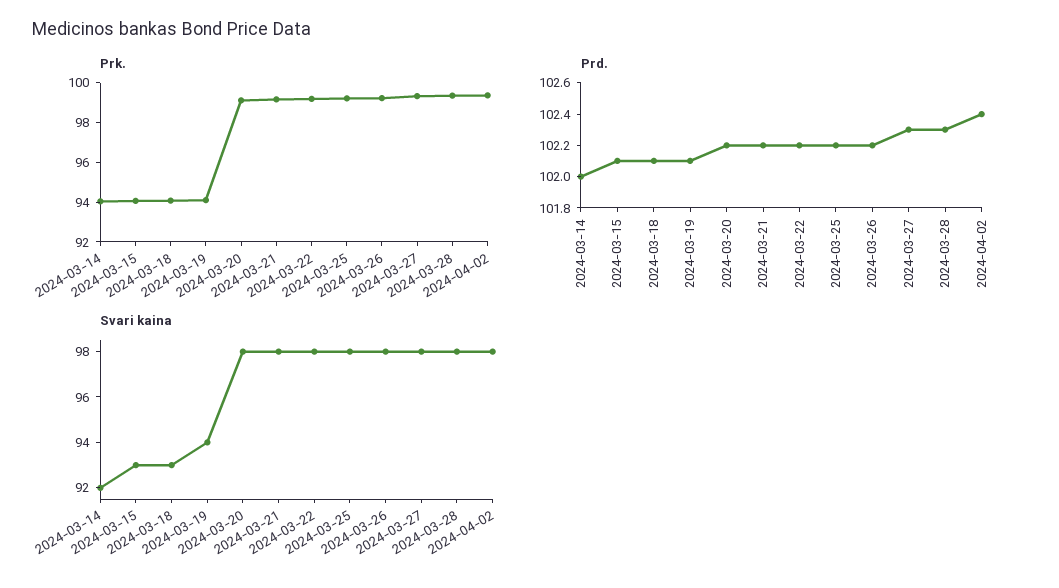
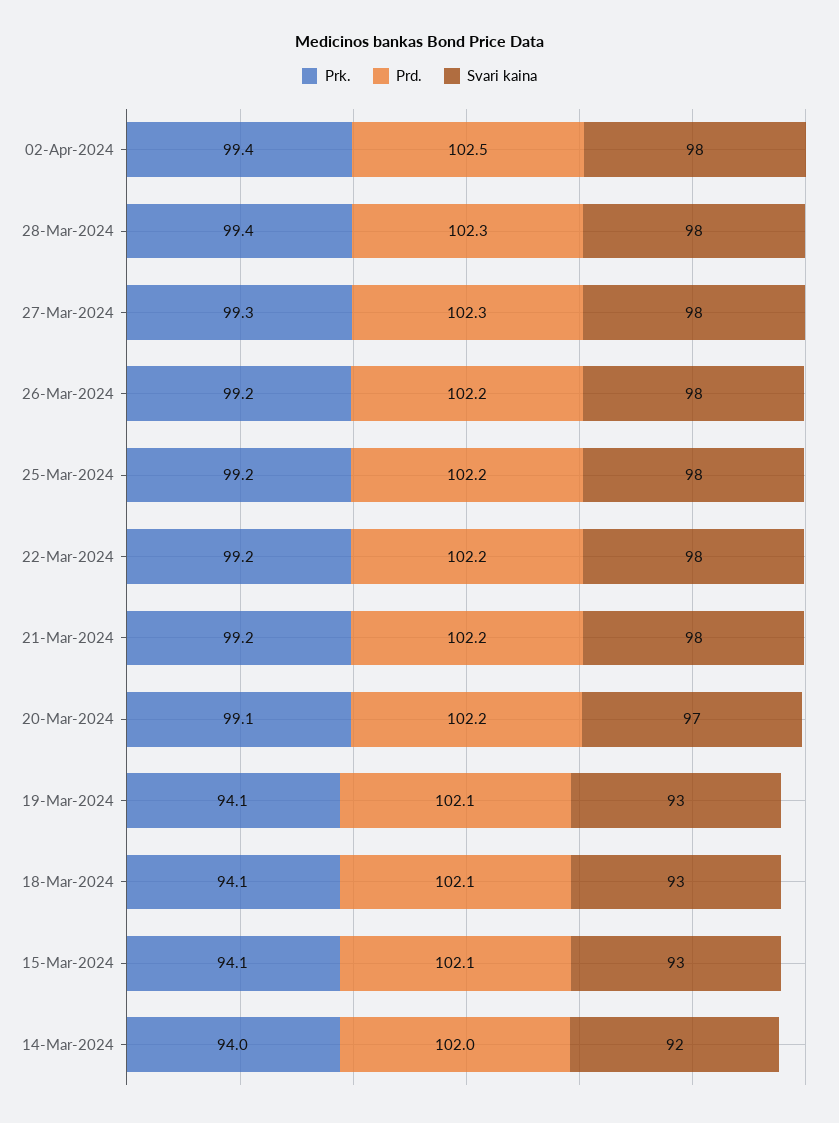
Prd., 2024-04-02: 102.4 -> 102.5
Svari kaina, 2024-03-19: 94 -> 93
Svari kaina, 2024-03-20: 98 -> 97

